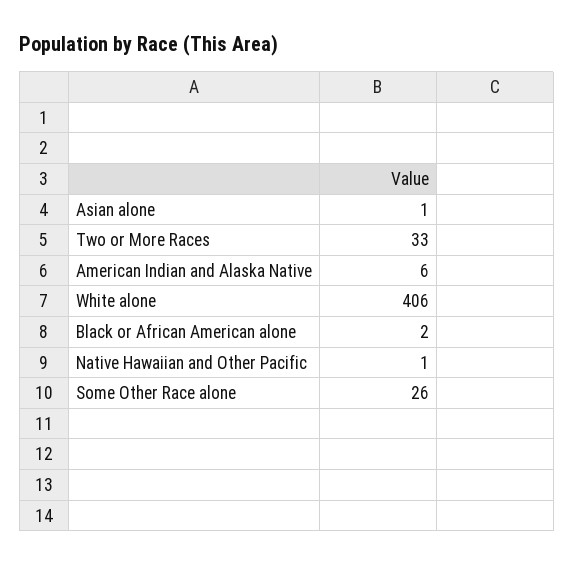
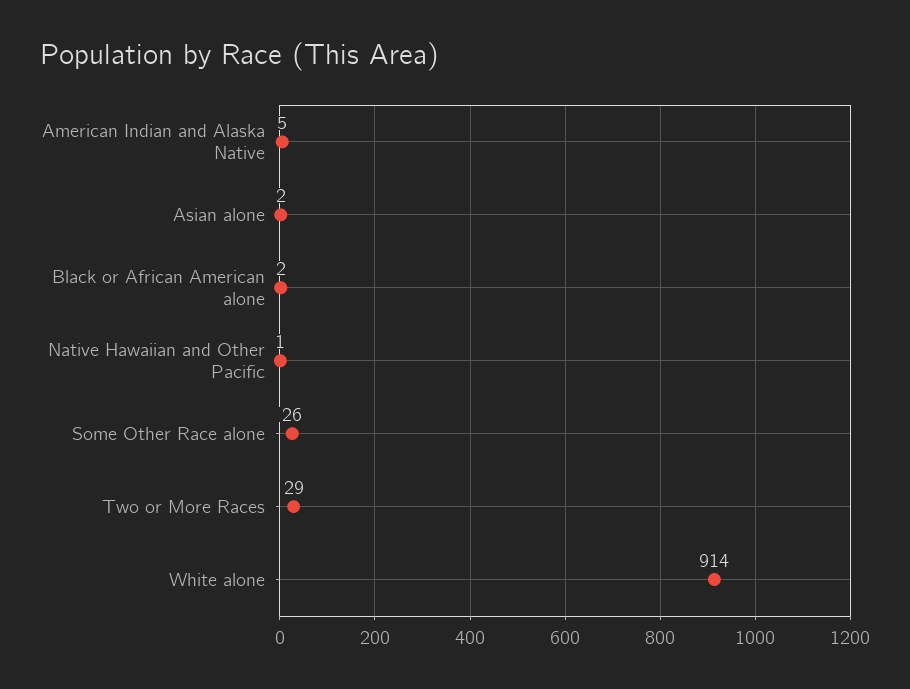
Asian alone: 1 -> 2
Two or More Races: 33 -> 29
American Indian and Alaska Native: 6 -> 5
White alone: 406 -> 914

